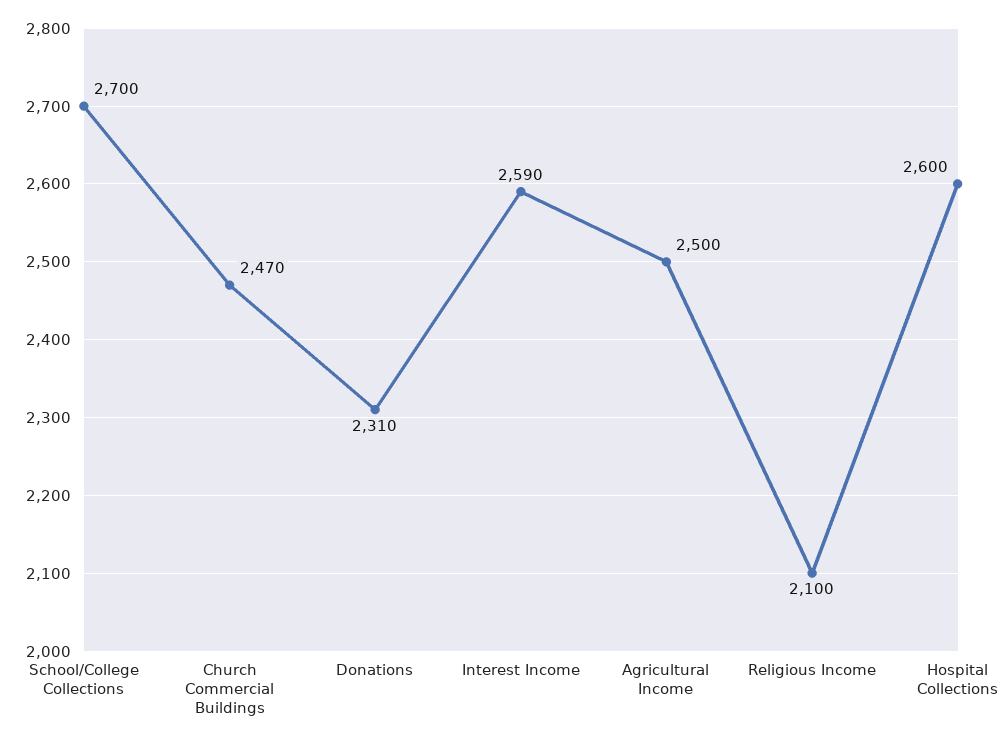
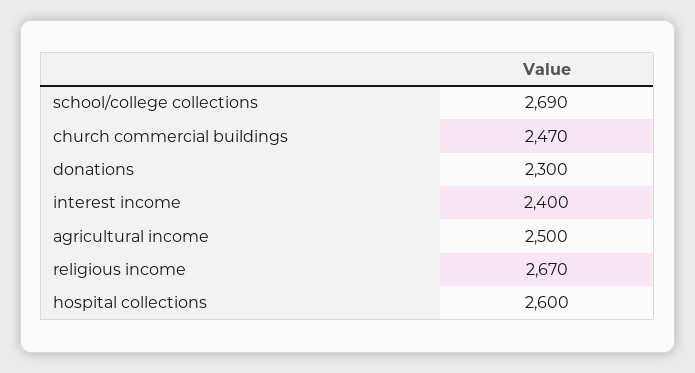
School/College Collections: 2700 -> 2690
Donations: 2310 -> 2300
Interest Income: 2590 -> 2400
Religious Income: 2100 -> 2670

